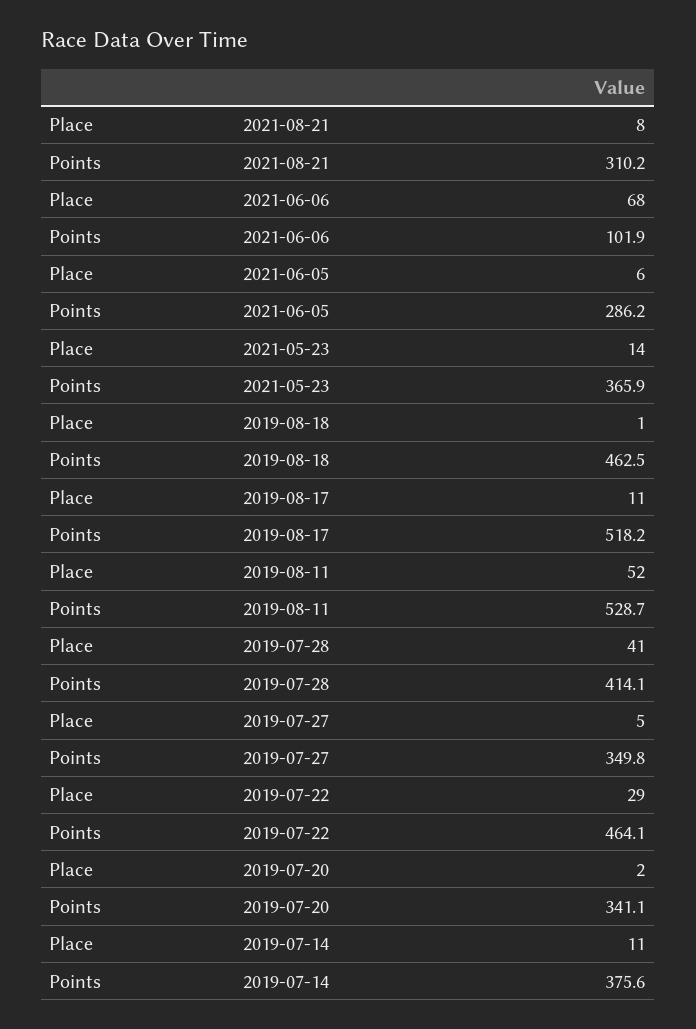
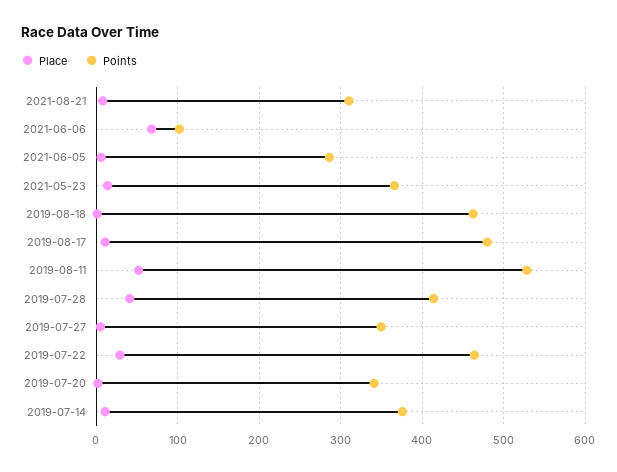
Points, 2019-08-17: 518.2 -> 480

